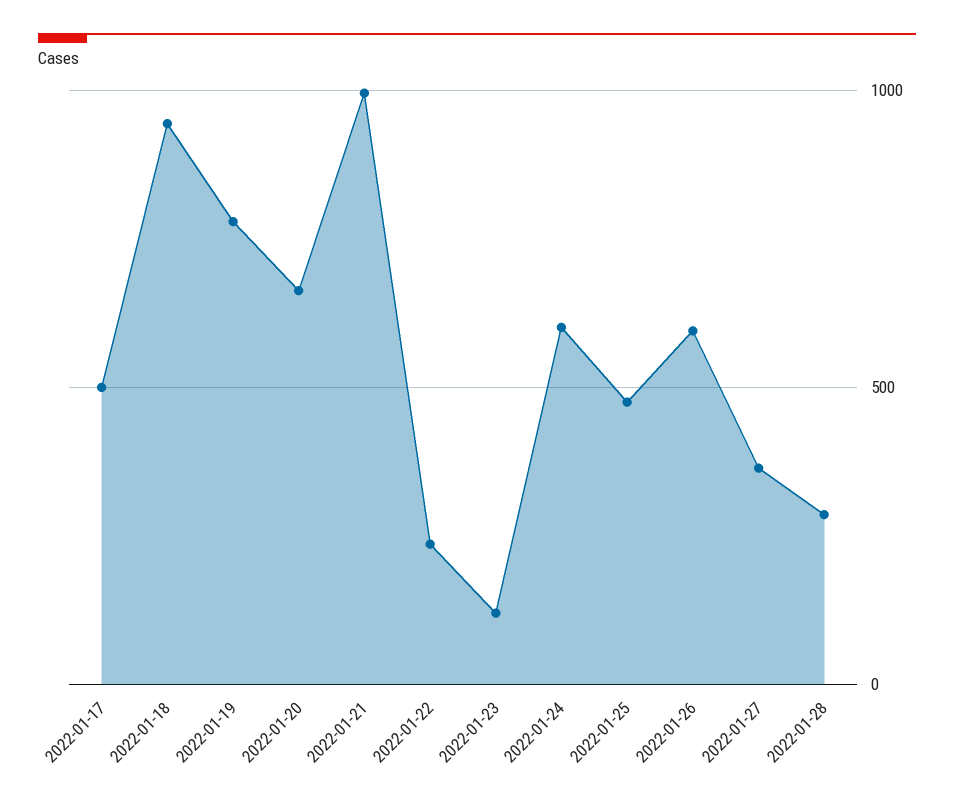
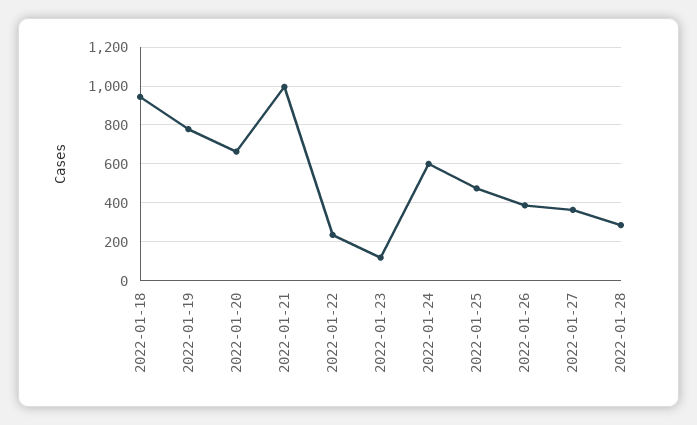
2022-01-17: 500 -> none
2022-01-26: 600 -> 400

